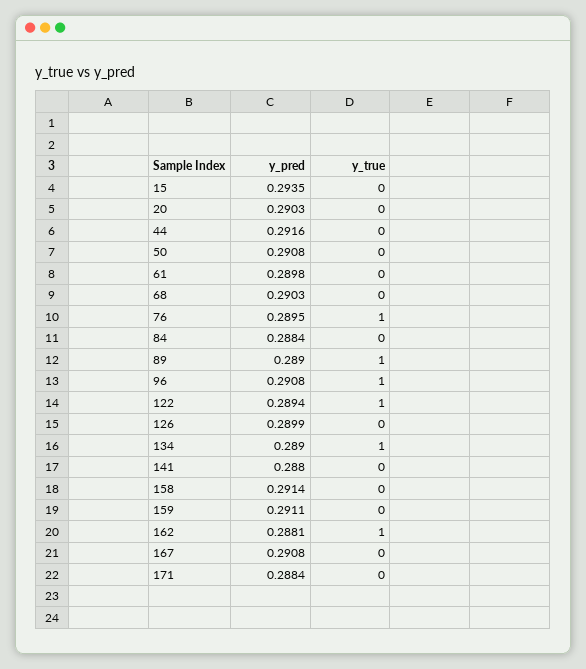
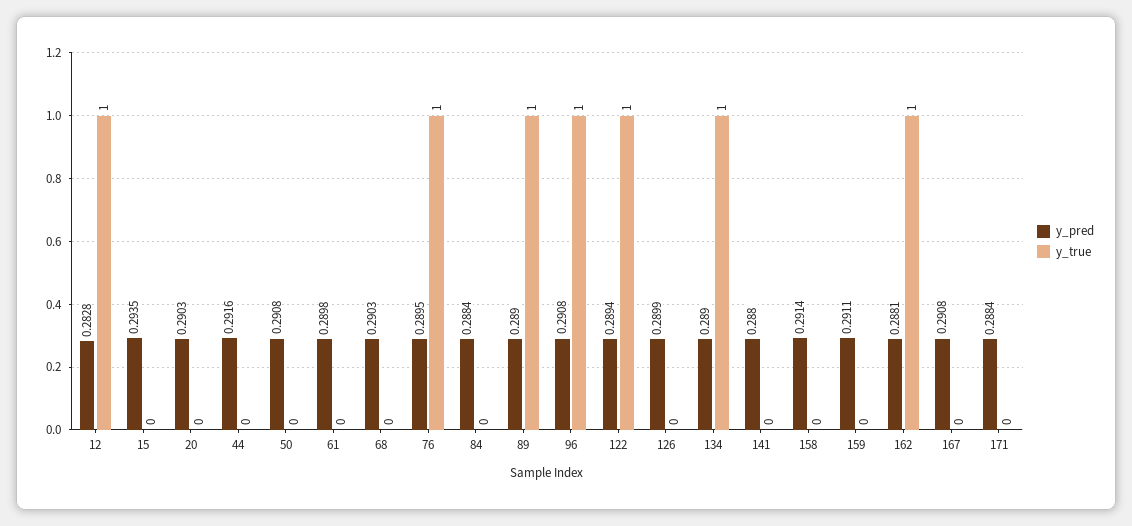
y_pred, 12: none -> 0.2828
y_true, 12: none -> 1

